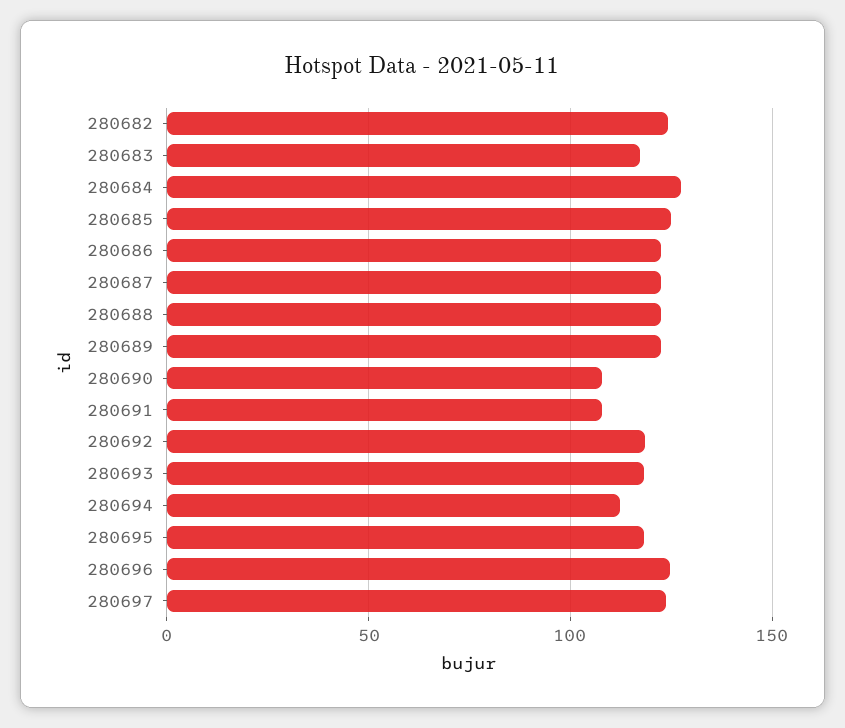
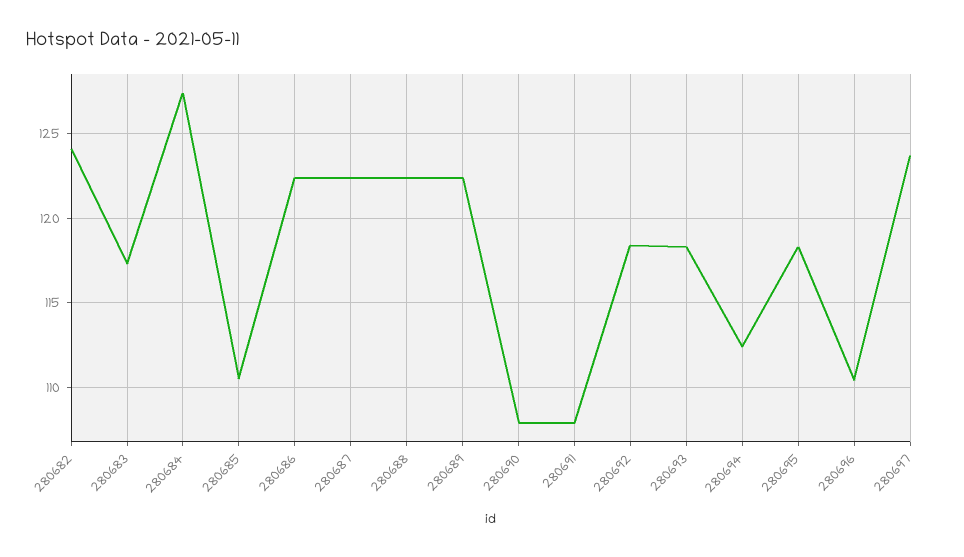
280685: 125 -> 110.5
280696: 125 -> 110.5

